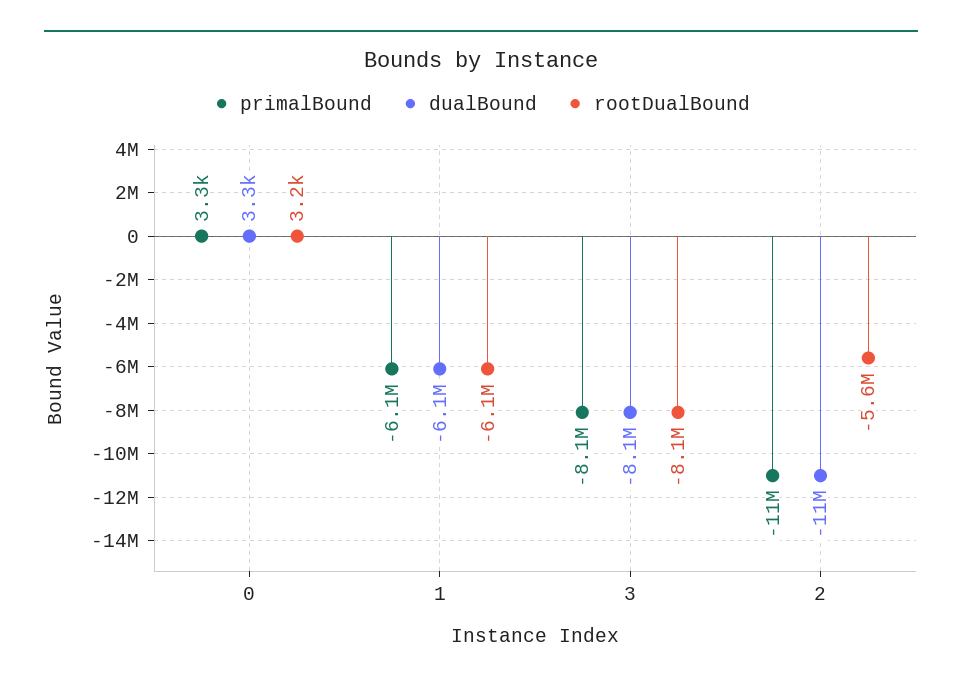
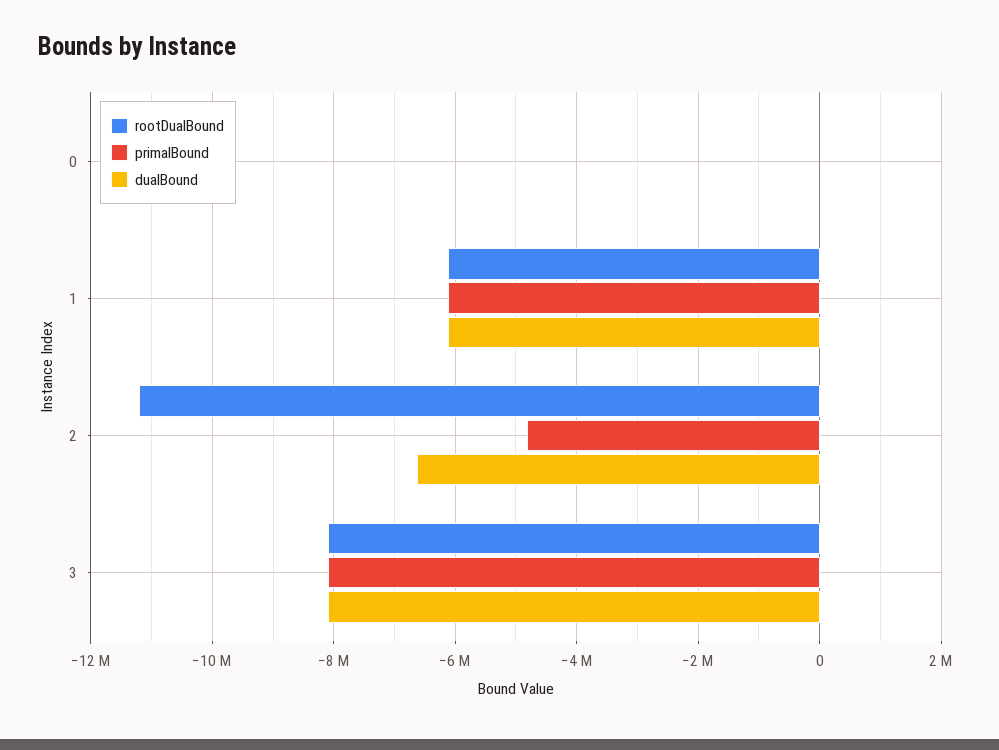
primalBound, 2: -11000000 -> -4800000
dualBound, 2: -11000000 -> -6600000
rootDualBound, 2: -5600000 -> -11200000

